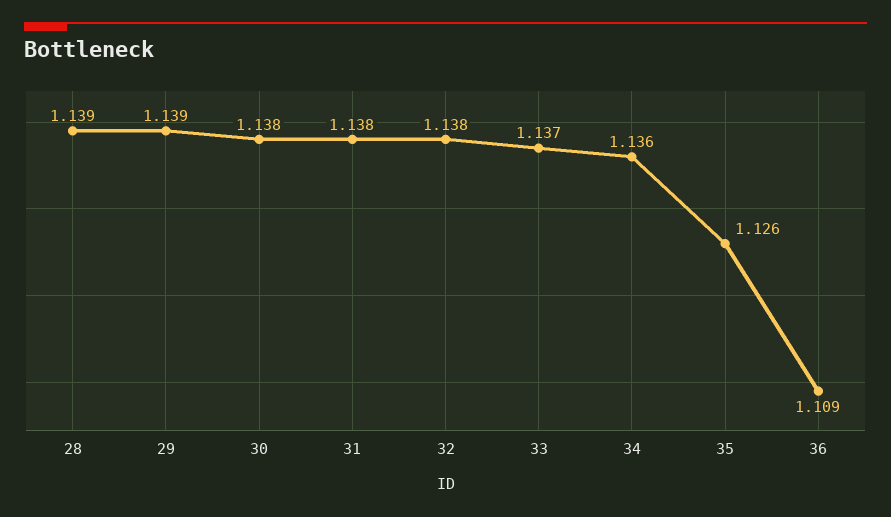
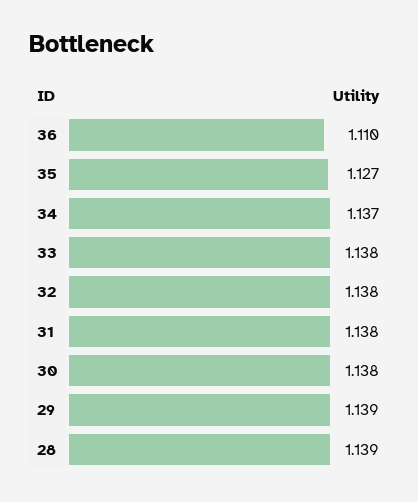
33: 1.137 -> 1.138
34: 1.136 -> 1.137
35: 1.126 -> 1.127
36: 1.109 -> 1.11

